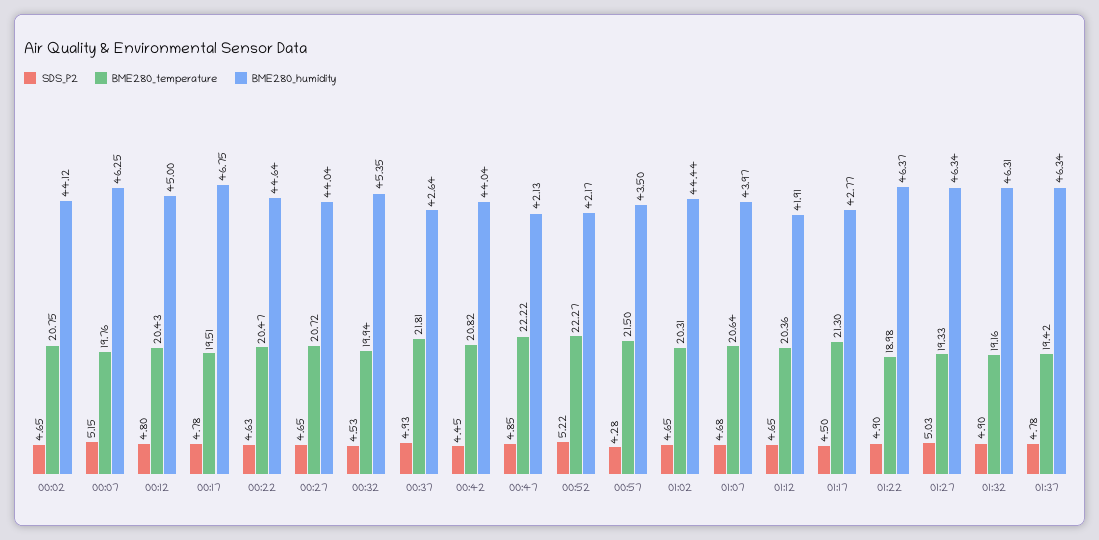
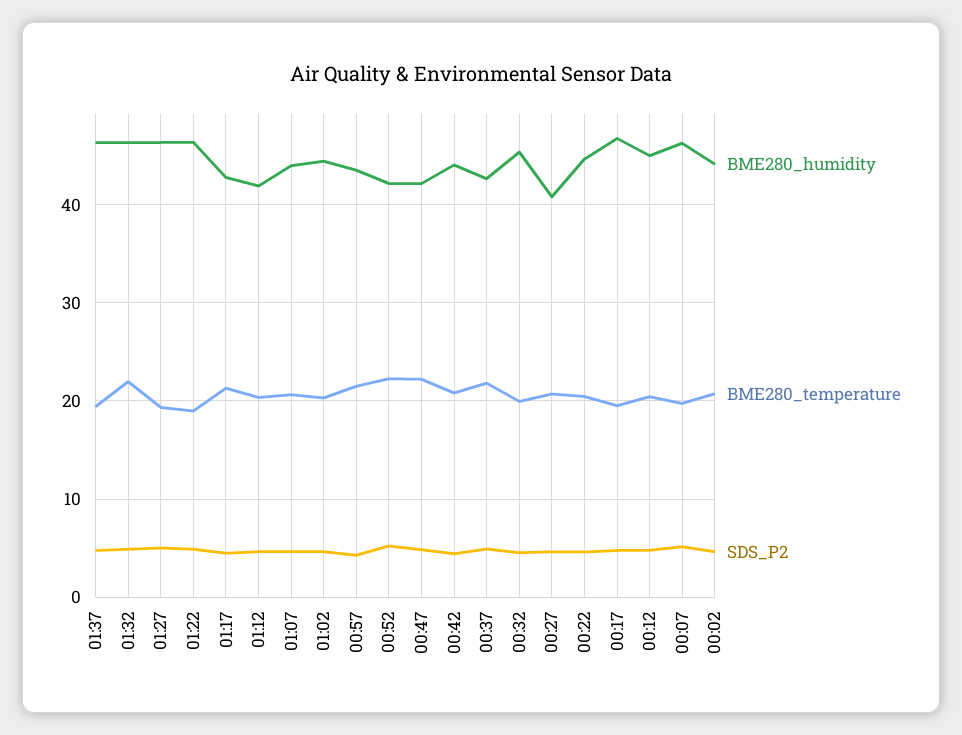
BME280_humidity, 00:27: 44.04 -> 41
BME280_temperature, 01:32: 19.16 -> 22

